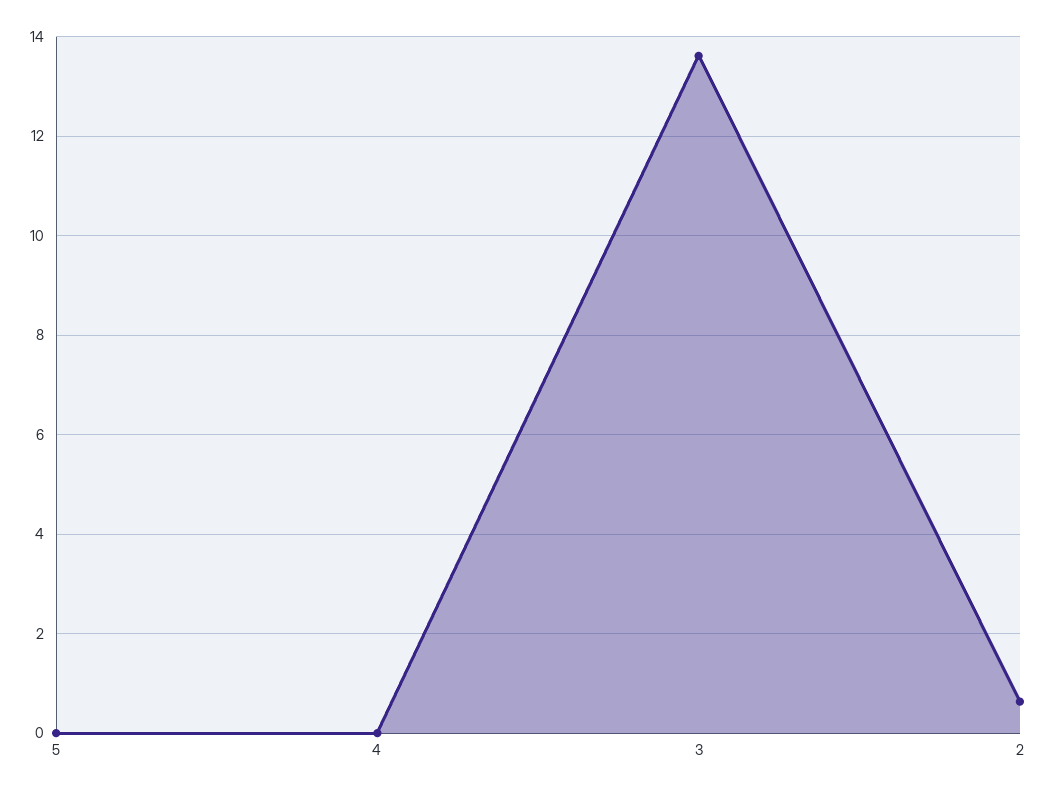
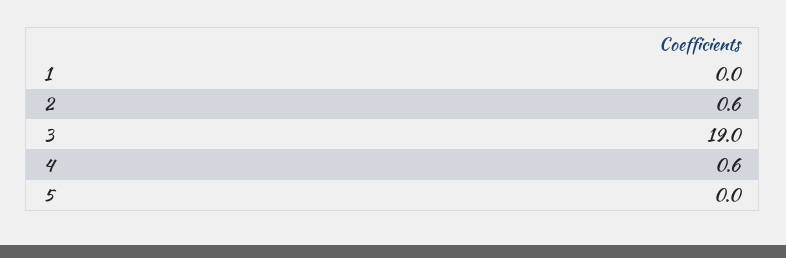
4: 0 -> 0.6
3: 13.6 -> 19
1: none -> 0

